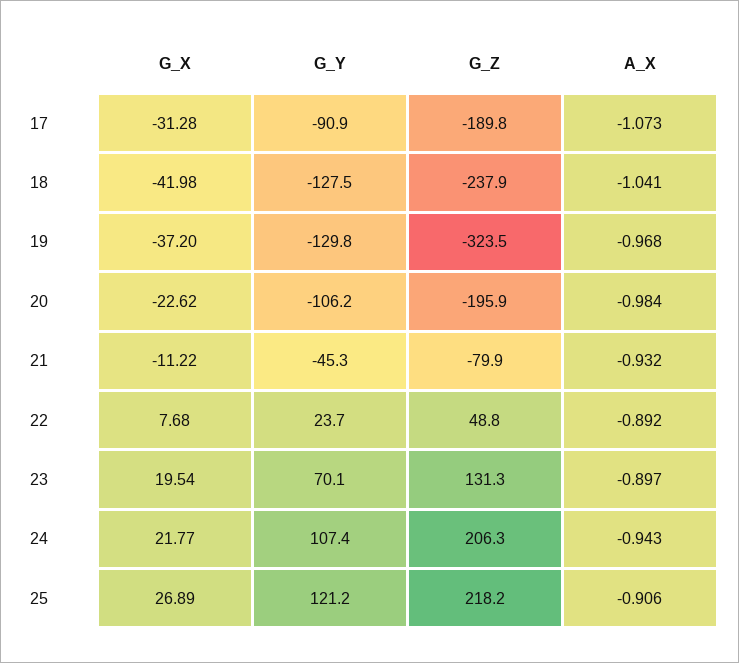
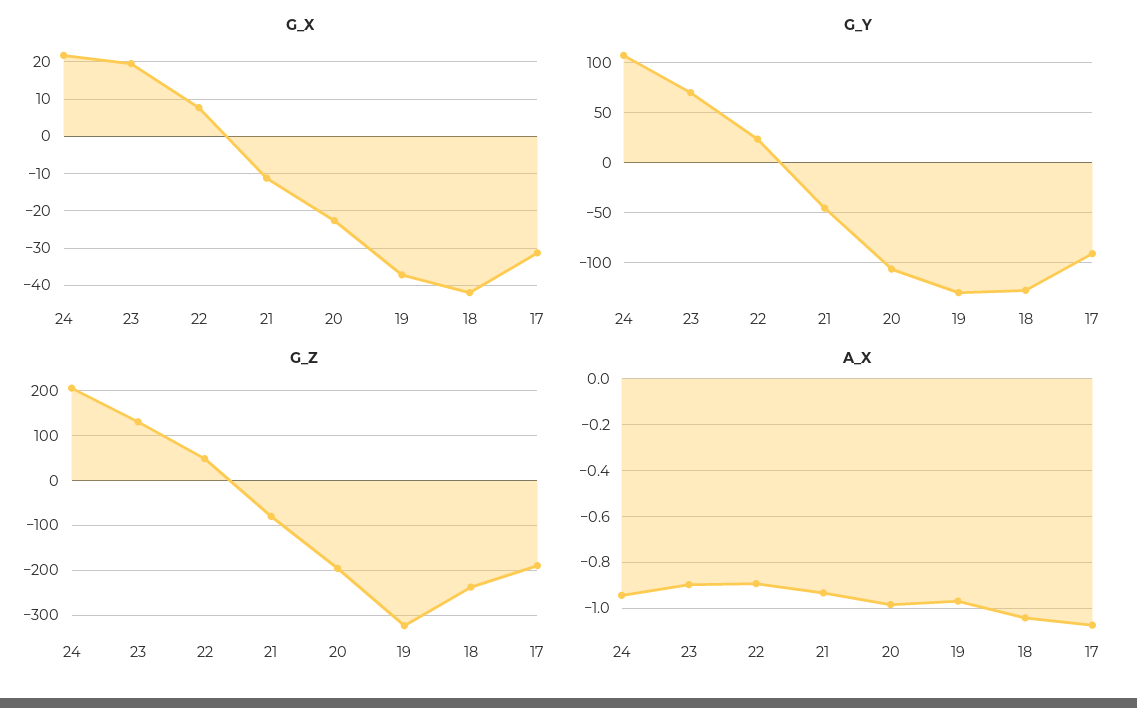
G_X, 25: 26.89 -> none
G_Y, 25: 121.2 -> none
G_Z, 25: 218.2 -> none
A_X, 25: -0.906 -> none

